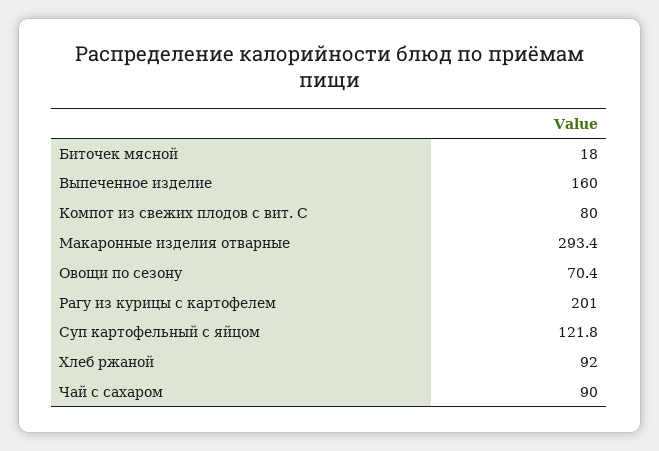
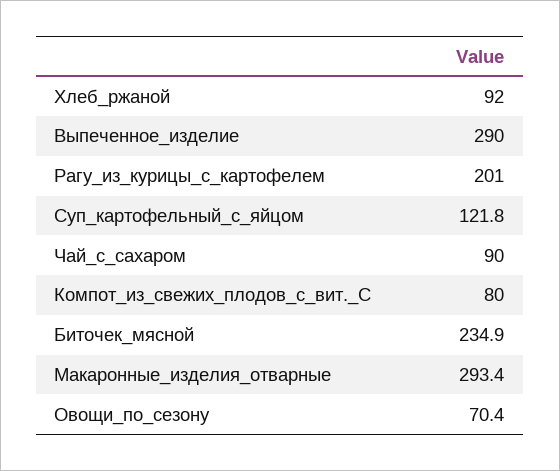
Биточек мясной: 18 -> 234.9
Выпеченное изделие: 160 -> 290

